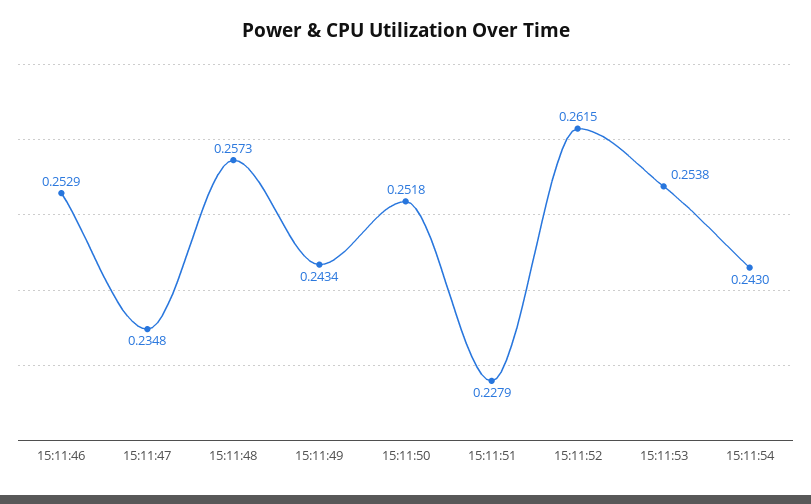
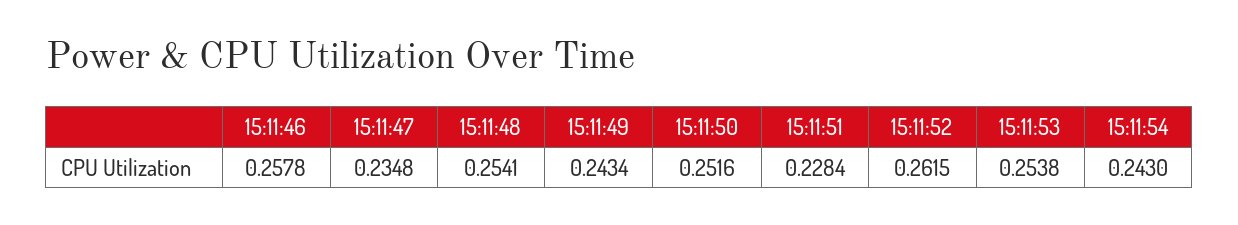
15:11:46: 0.2529 -> 0.2578
15:11:48: 0.2573 -> 0.2541
15:11:50: 0.2518 -> 0.2516
15:11:51: 0.2279 -> 0.2284

